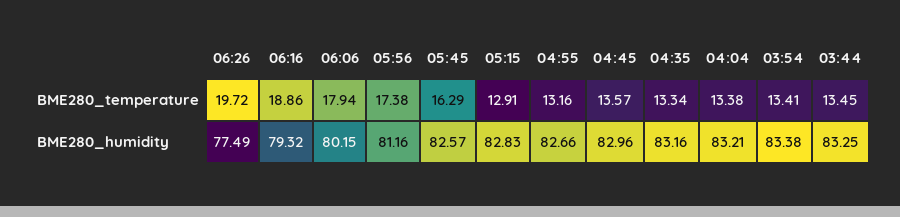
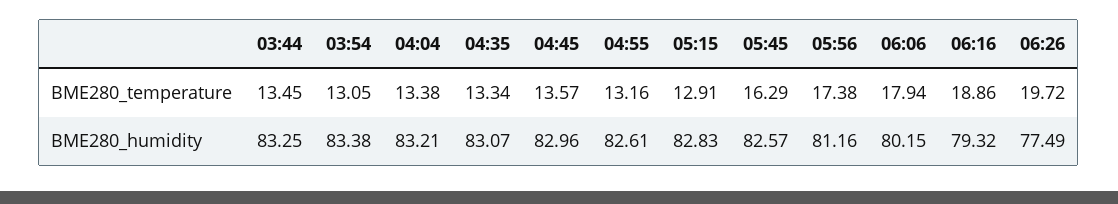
03:54, BME280_temperature: 13.41 -> 13.05
04:55, BME280_humidity: 82.66 -> 82.61
04:35, BME280_humidity: 83.16 -> 83.07

